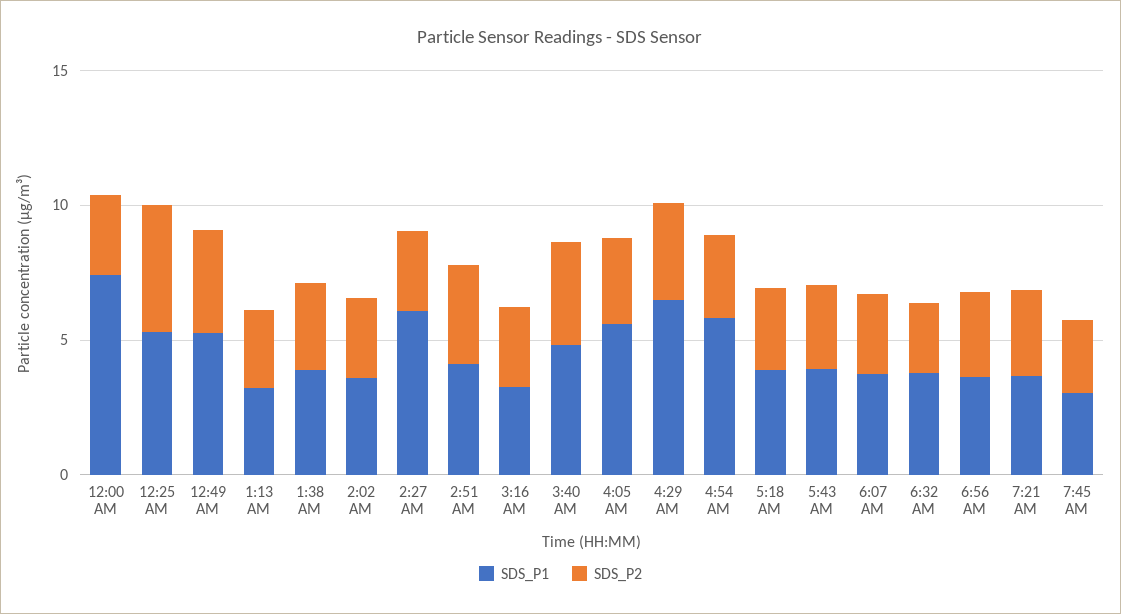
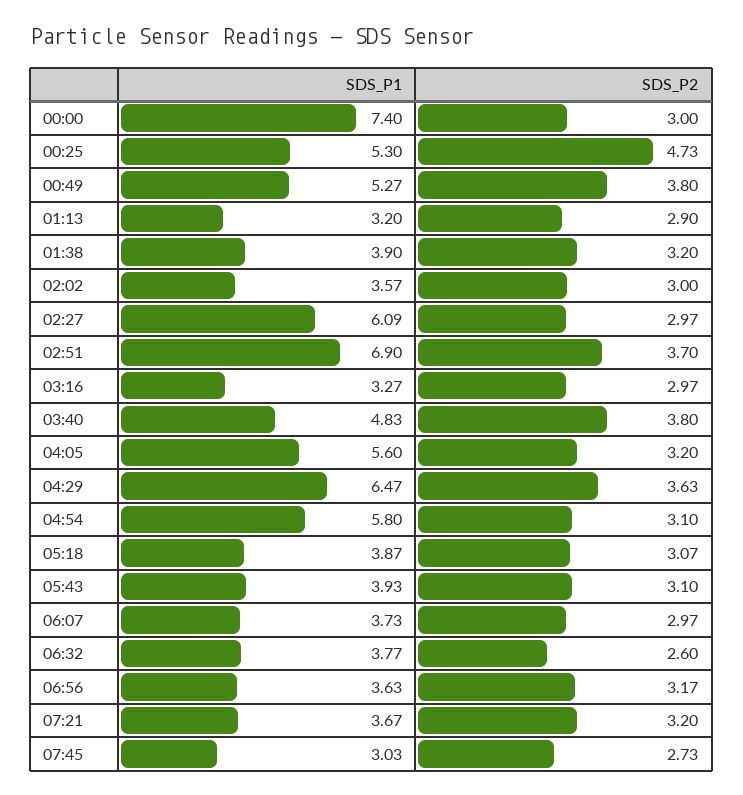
SDS_P1, 2:51 AM: 4 -> 6.9

